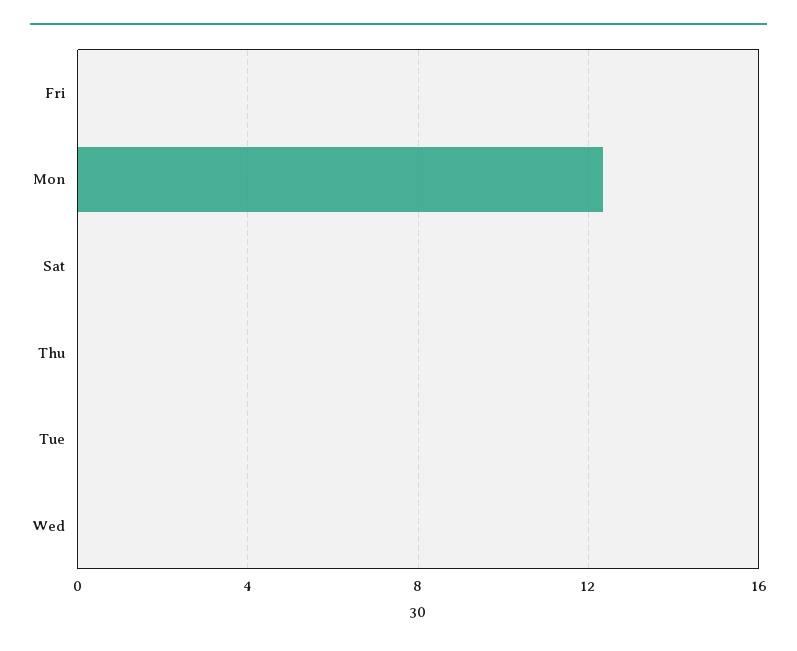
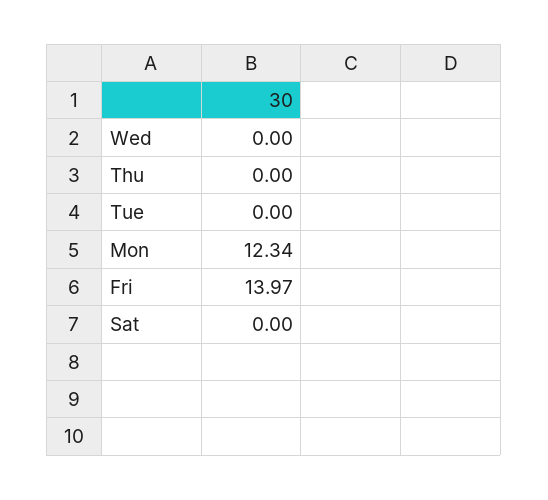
Fri: 0 -> 13.97

